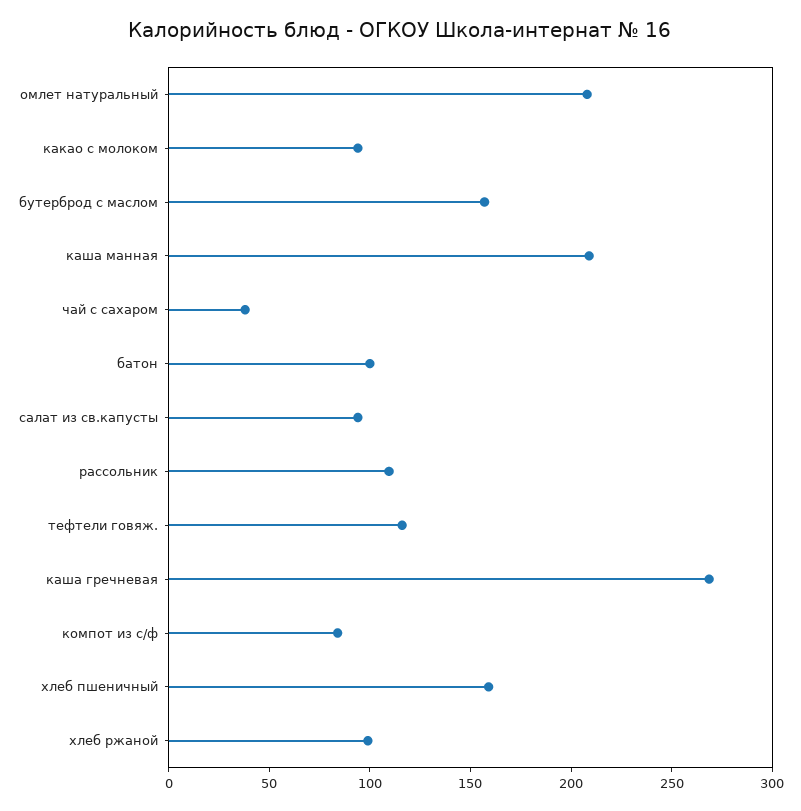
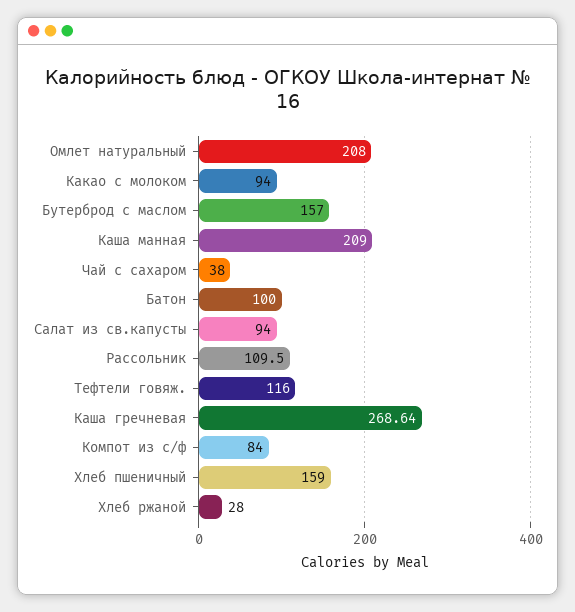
хлеб ржаной: 100 -> 28

